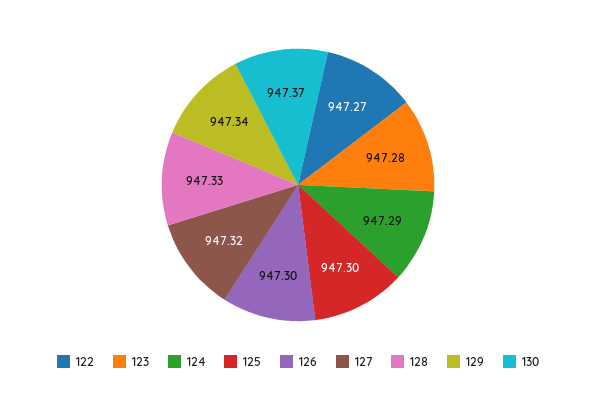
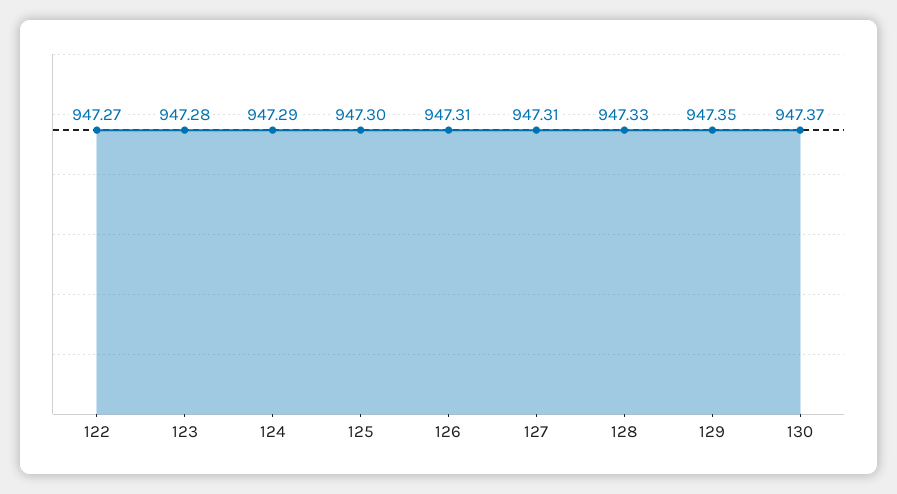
126: 947.3 -> 947.31
127: 947.32 -> 947.31
129: 947.34 -> 947.35

